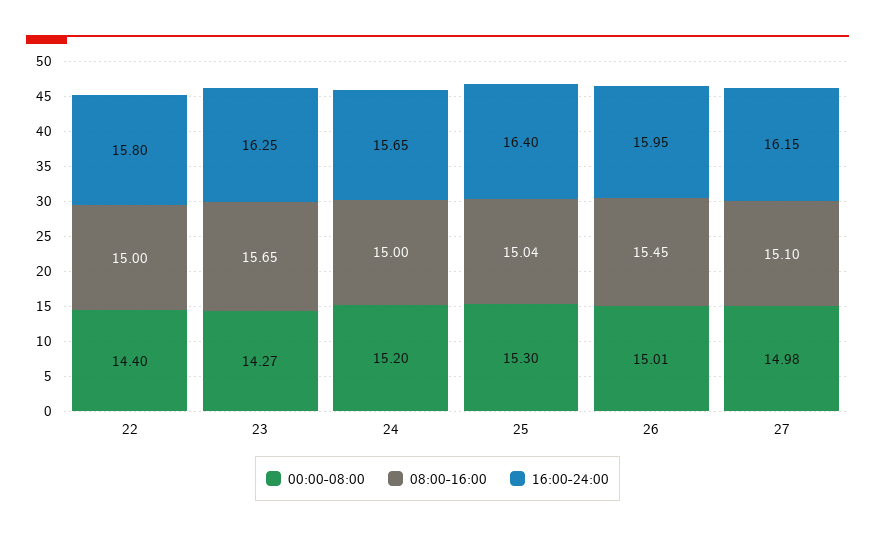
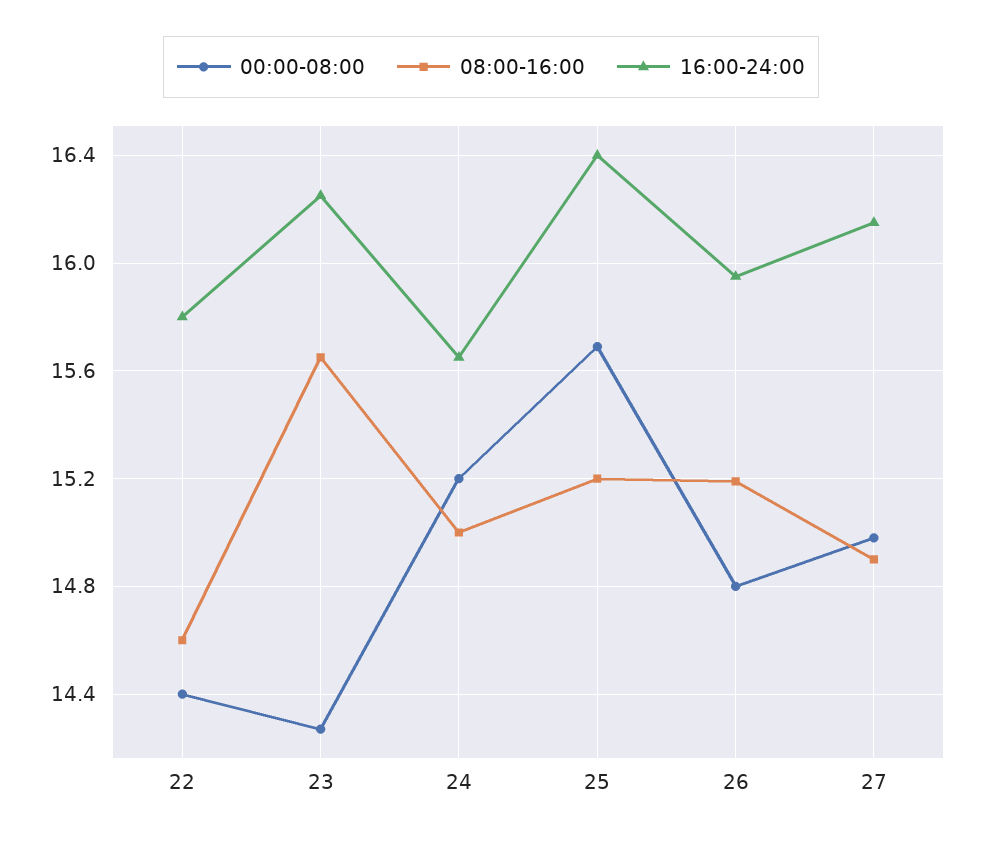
08:00-16:00, 22: 15 -> 14.6
00:00-08:00, 25: 15.3 -> 15.7
08:00-16:00, 25: 15.04 -> 15.2
00:00-08:00, 26: 15.01 -> 14.8
08:00-16:00, 26: 15.45 -> 15.2
08:00-16:00, 27: 15.1 -> 14.9

